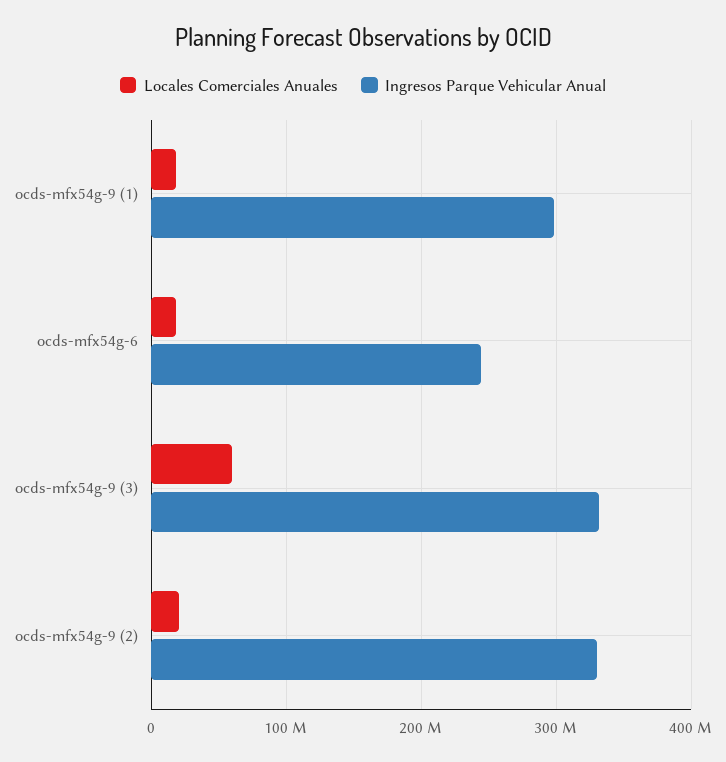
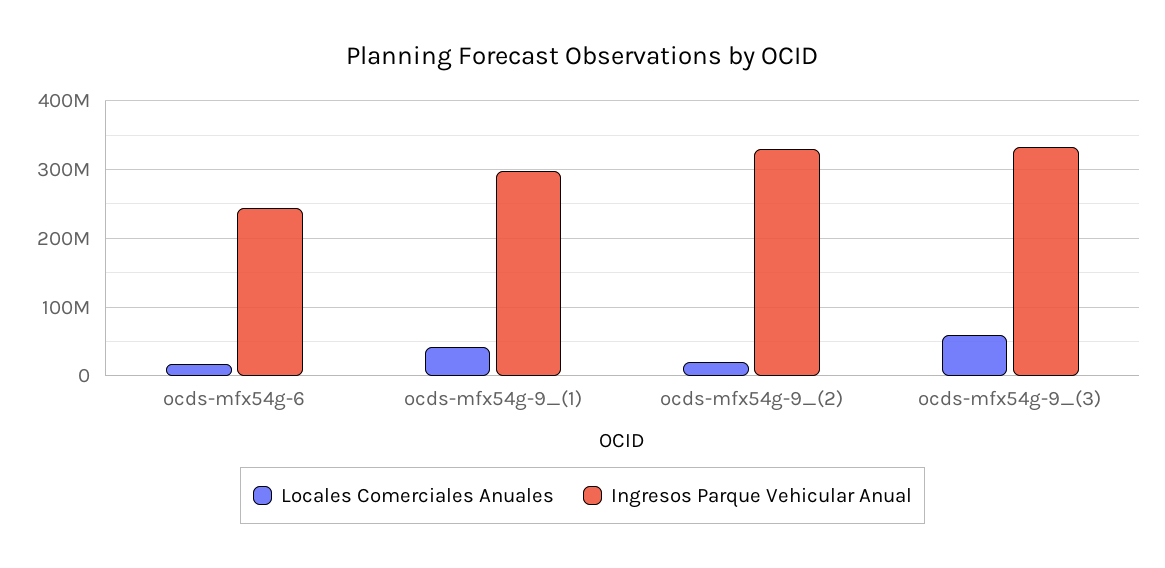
Locales Comerciales Anuales, ocds-mfx54g-9 (1): 20000000 -> 40000000

